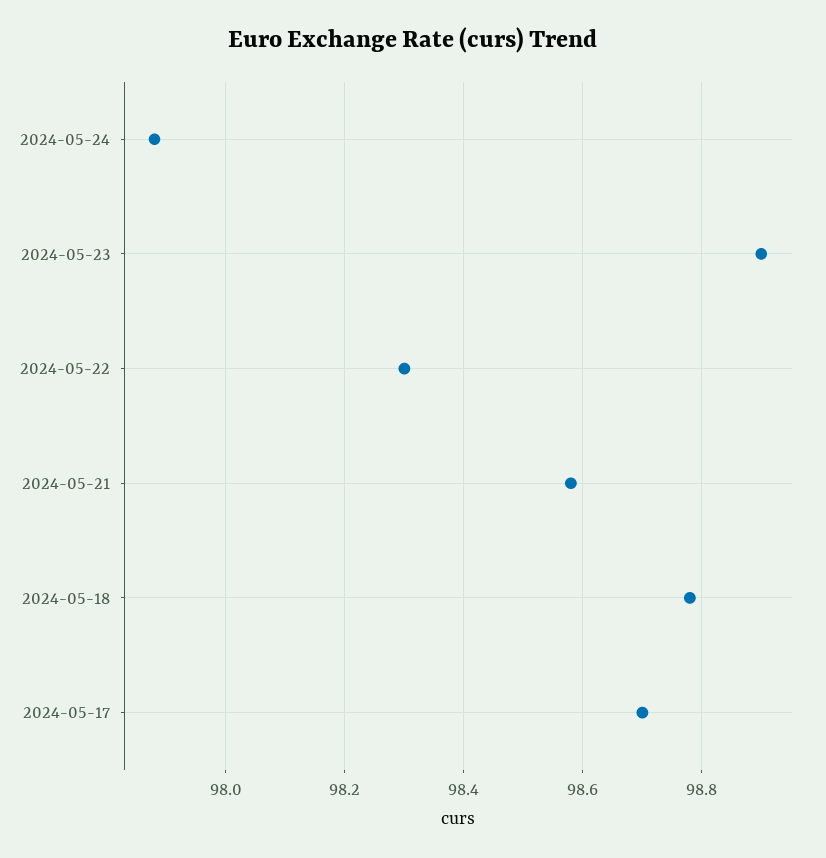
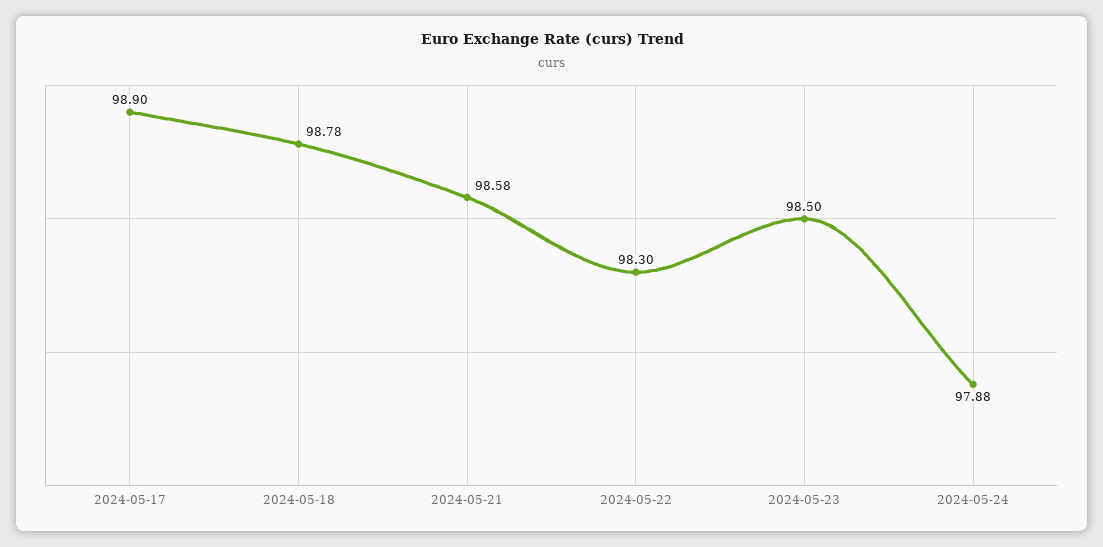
2024-05-23: 98.9 -> 98.5
2024-05-17: 98.7 -> 98.9

